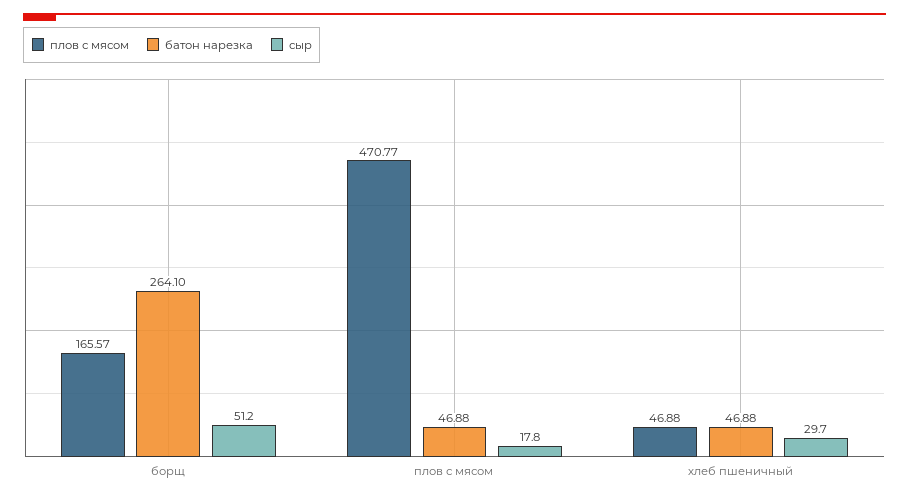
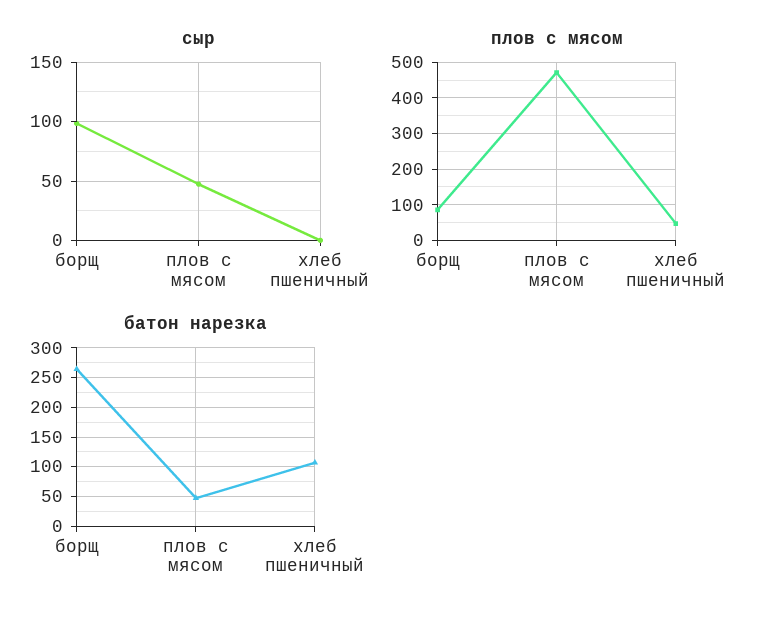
плов с мясом, борщ: 165.57 -> 80
сыр, борщ: 51.2 -> 100
сыр, плов с мясом: 17.8 -> 50
батон нарезка, хлеб пшеничный: 46.88 -> 100
сыр, хлеб пшеничный: 29.7 -> 0

